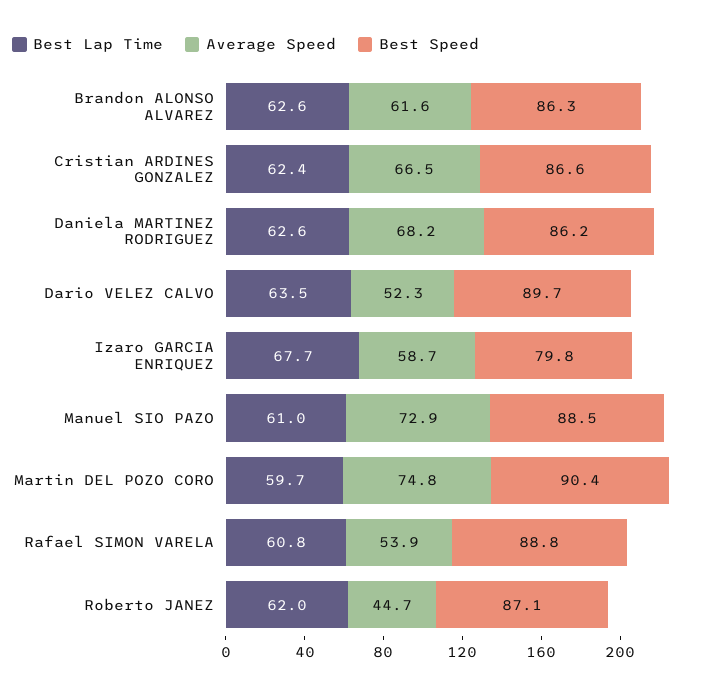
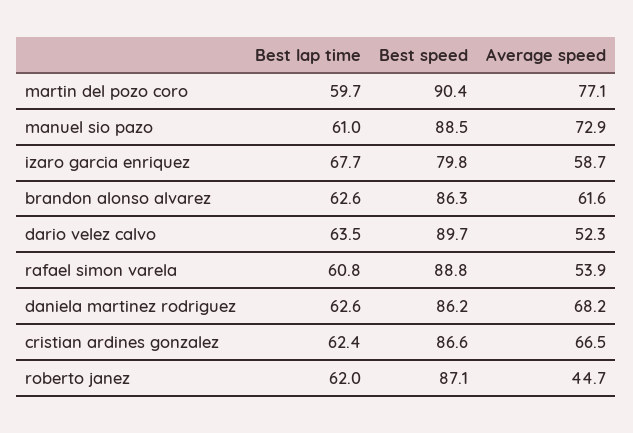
Average Speed, Martin DEL POZO CORO: 74.8 -> 77.1

